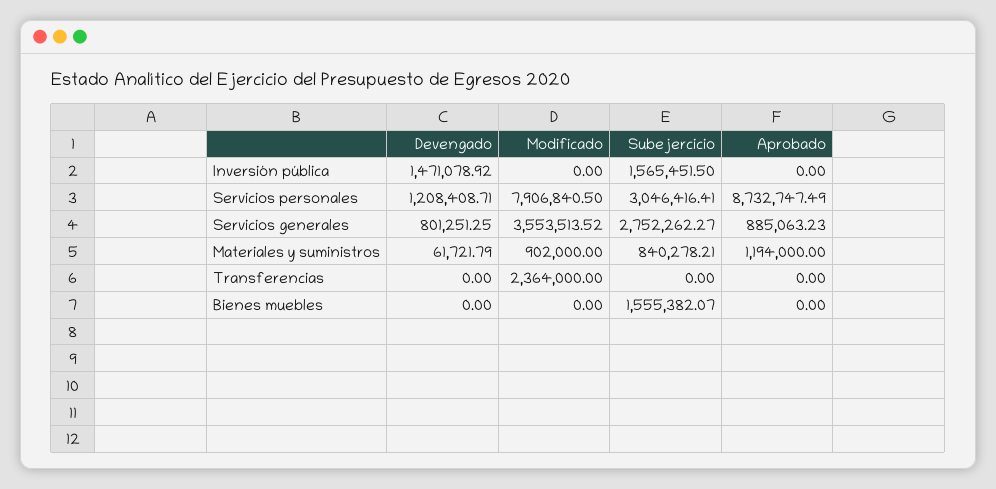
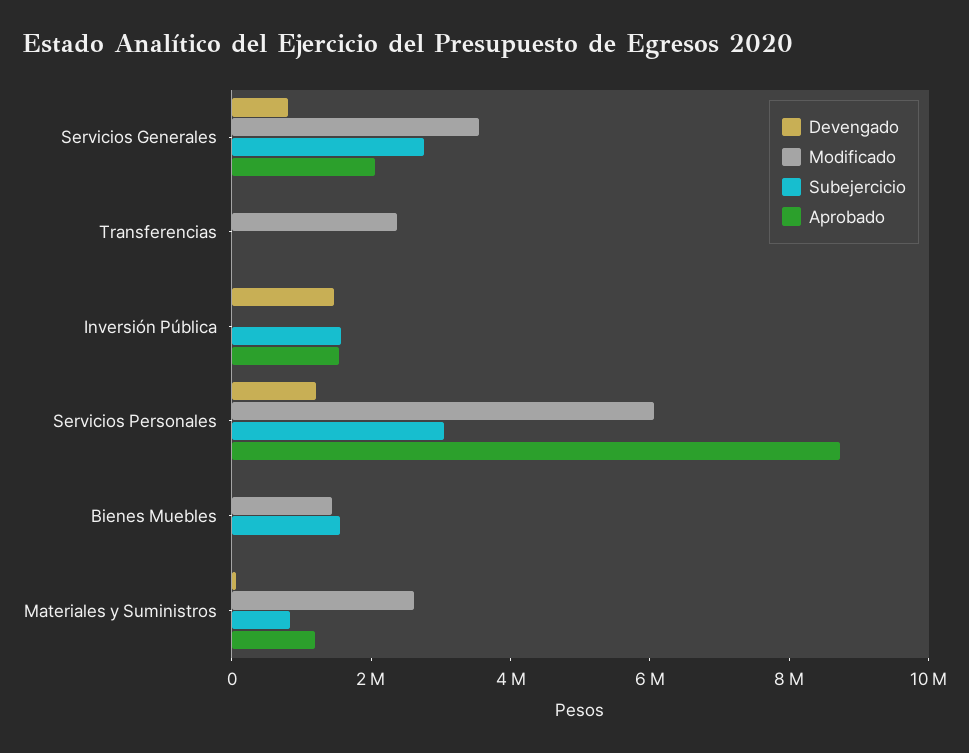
Aprobado, Inversión pública: 0 -> 1500000
Modificado, Servicios personales: 7906840.5 -> 6000000
Aprobado, Servicios generales: 885063.23 -> 2000000
Modificado, Materiales y suministros: 902000 -> 2500000
Modificado, Bienes muebles: 0 -> 1500000

